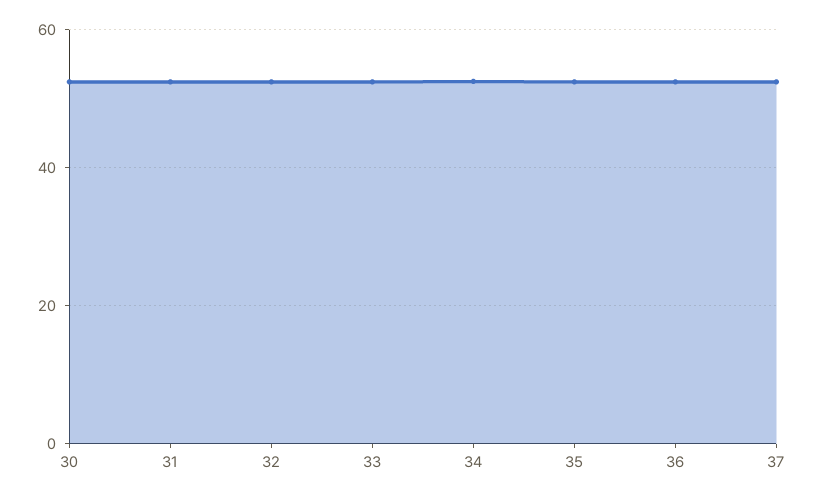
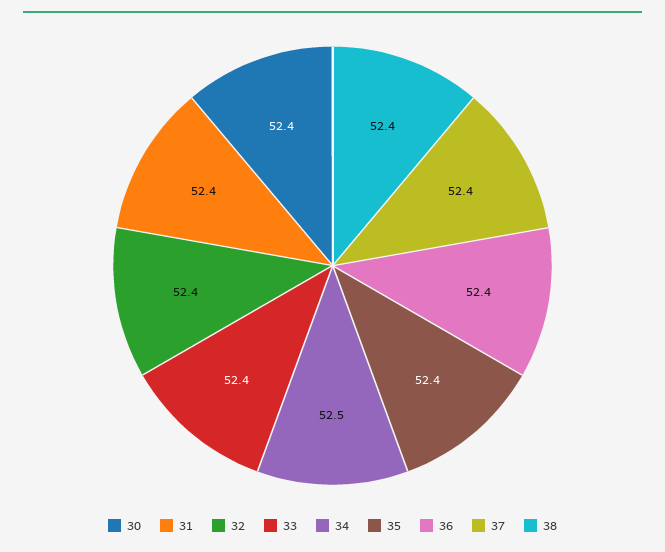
38: none -> 52.4

